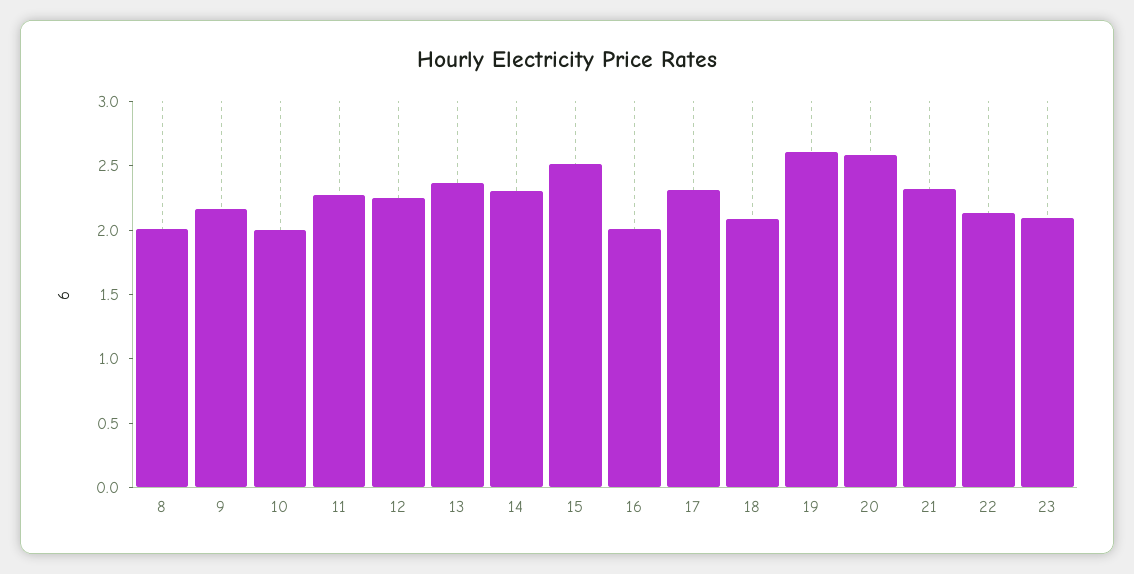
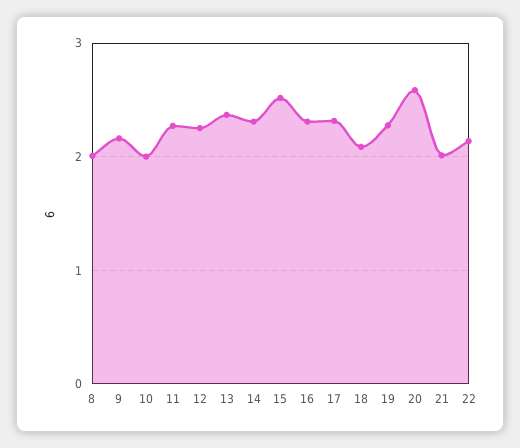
16: 2 -> 2.3
19: 2.6 -> 2.3
21: 2.3 -> 2
23: 2.1 -> none

